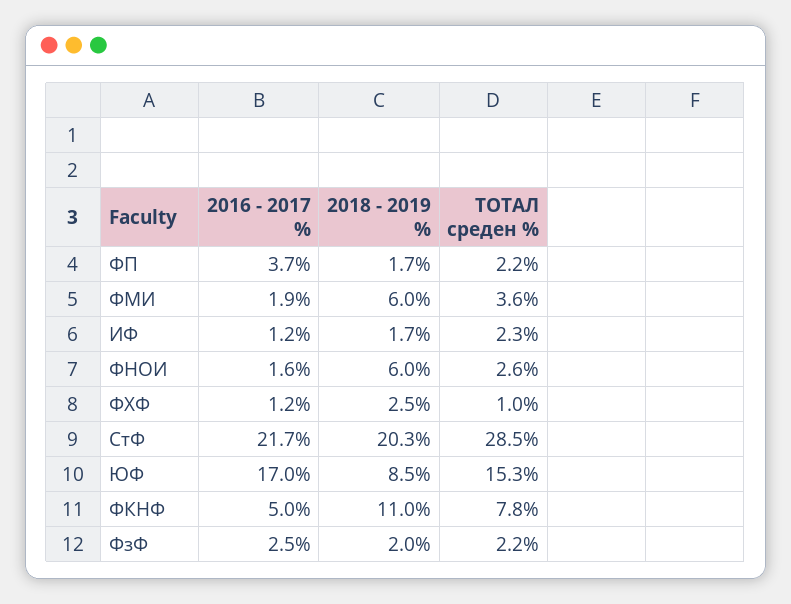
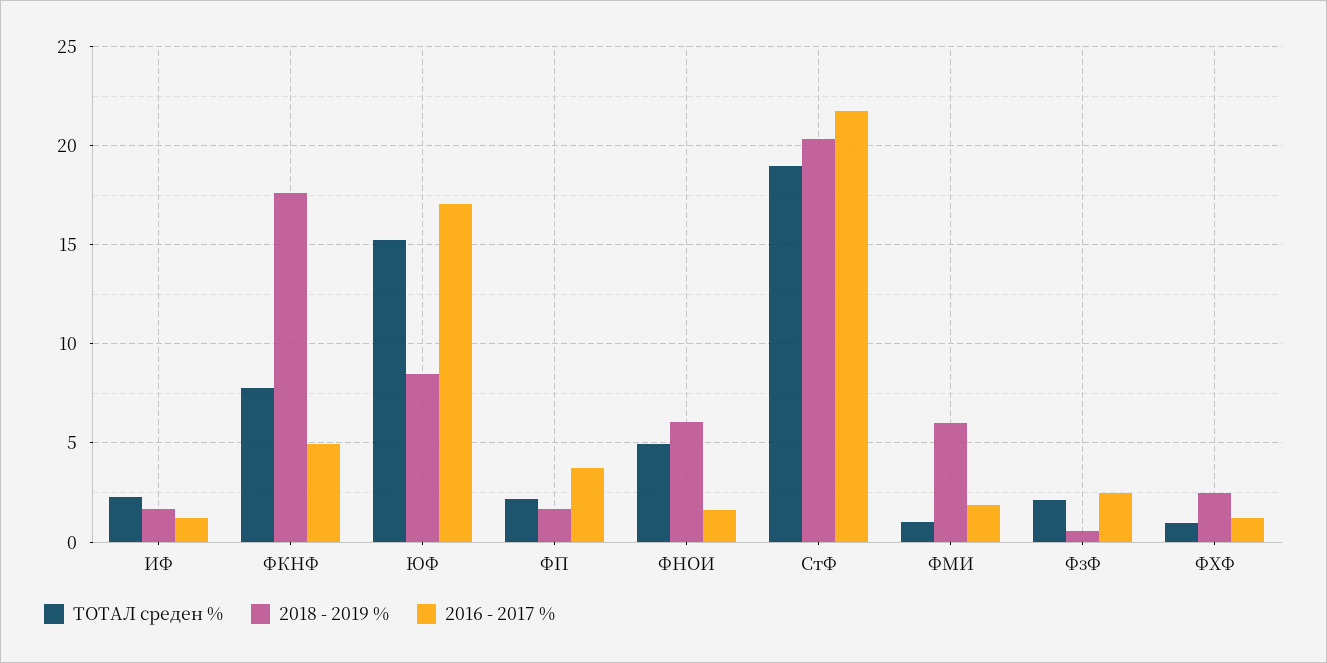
ТОТАЛ среден %, ФМИ: 3.6 -> 1
ТОТАЛ среден %, ФНОИ: 2.6 -> 5
ТОТАЛ среден %, СтФ: 28.5 -> 19
2018 - 2019 %, ФКНФ: 11 -> 17.5
2018 - 2019 %, ФзФ: 2 -> 0.5

